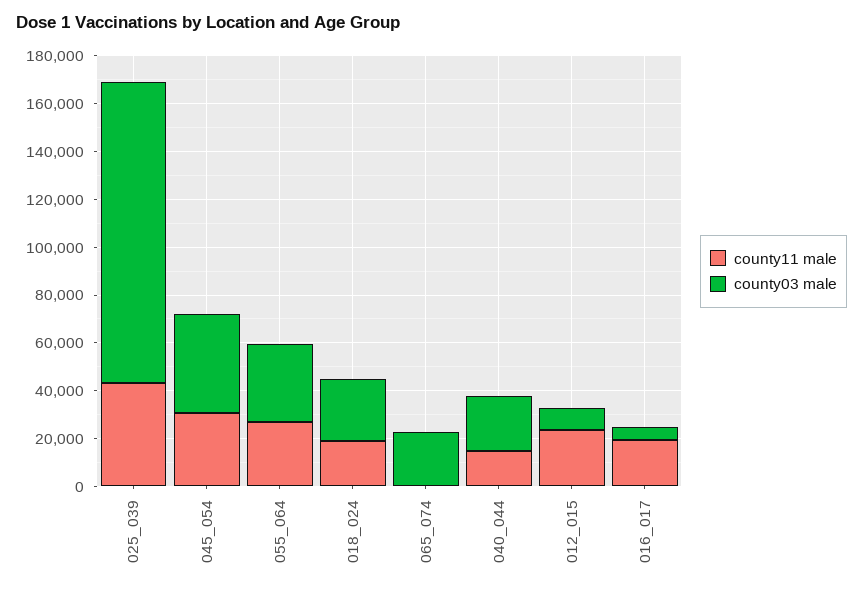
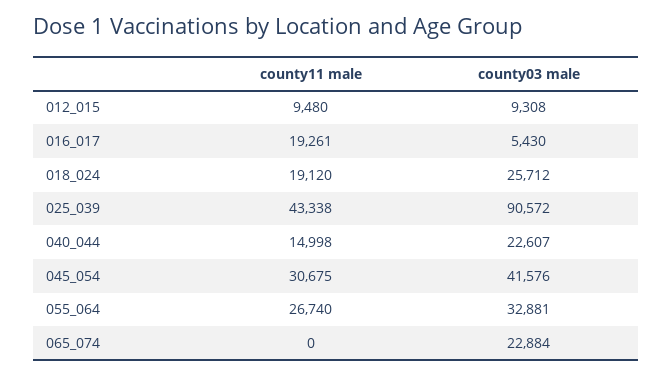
county03 male, 025_039: 125000 -> 90572
county11 male, 012_015: 25000 -> 9480

